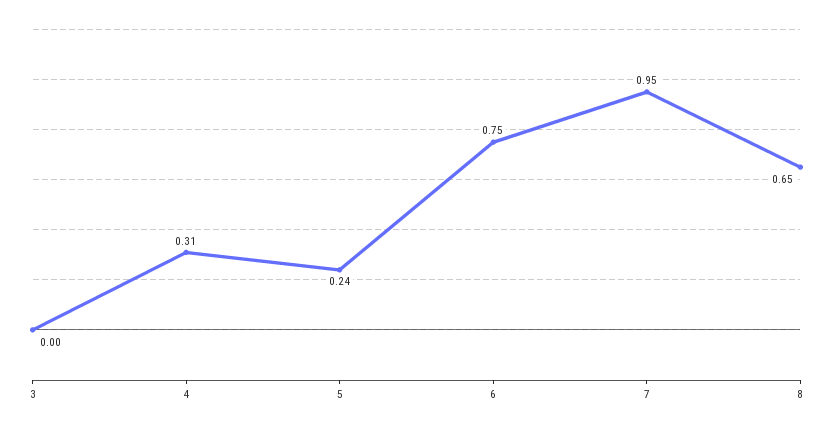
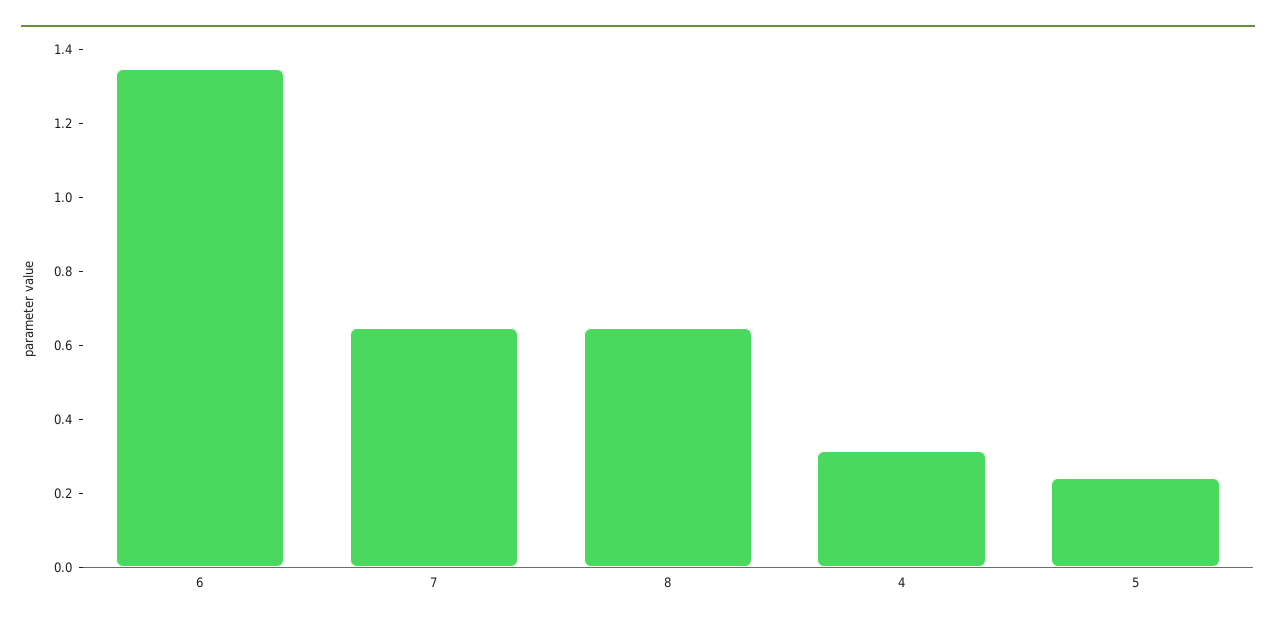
3: 0 -> none
6: 0.75 -> 1.35
7: 0.95 -> 0.65

